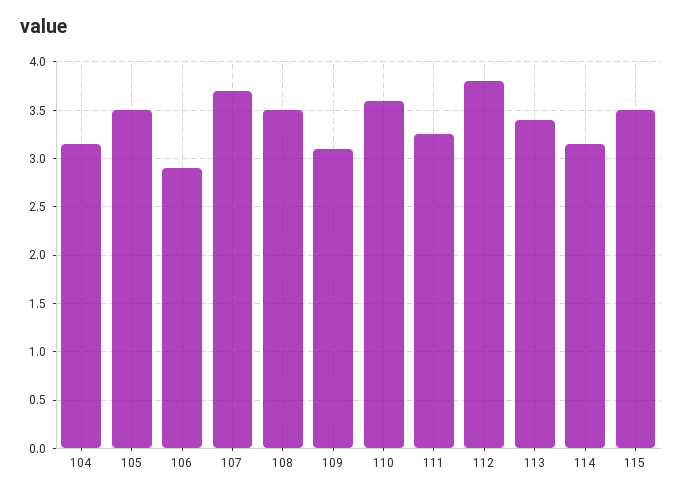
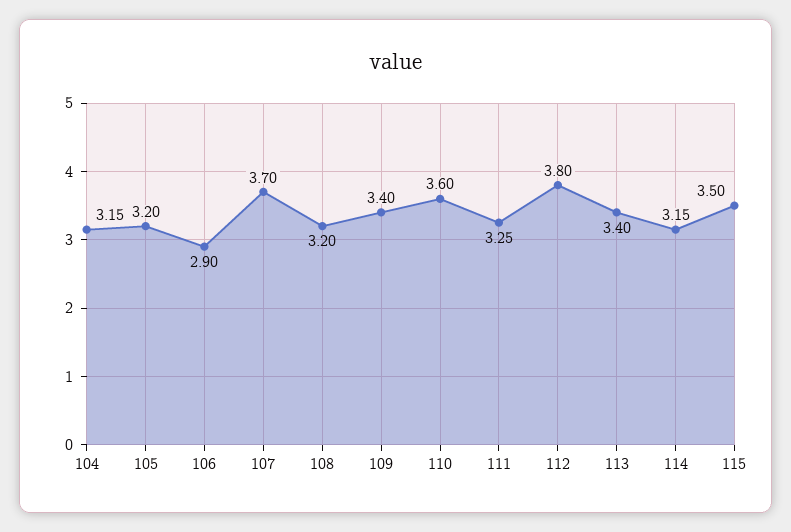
105: 3.5 -> 3.2
108: 3.5 -> 3.2
109: 3.1 -> 3.4

